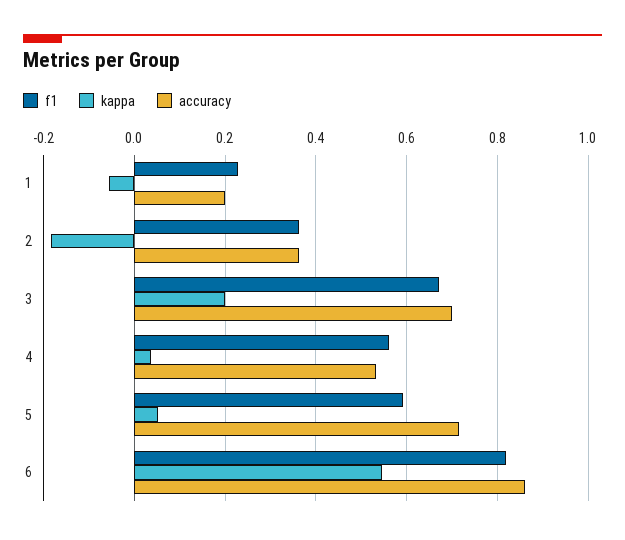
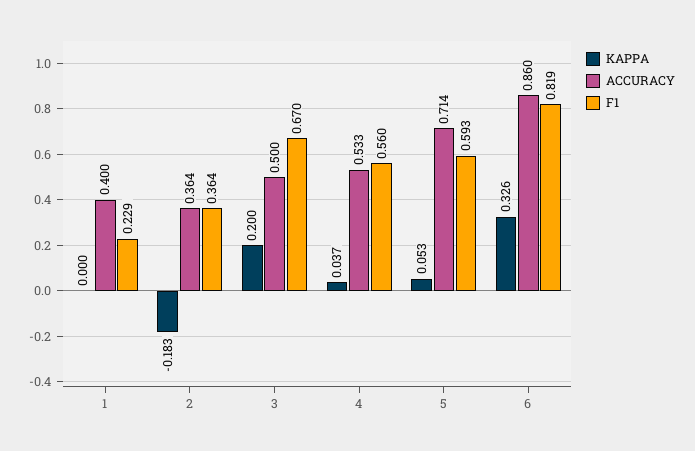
kappa, 1: -0.06 -> 0
accuracy, 1: 0.2 -> 0.4
accuracy, 3: 0.7 -> 0.5
kappa, 6: 0.54 -> 0.326

